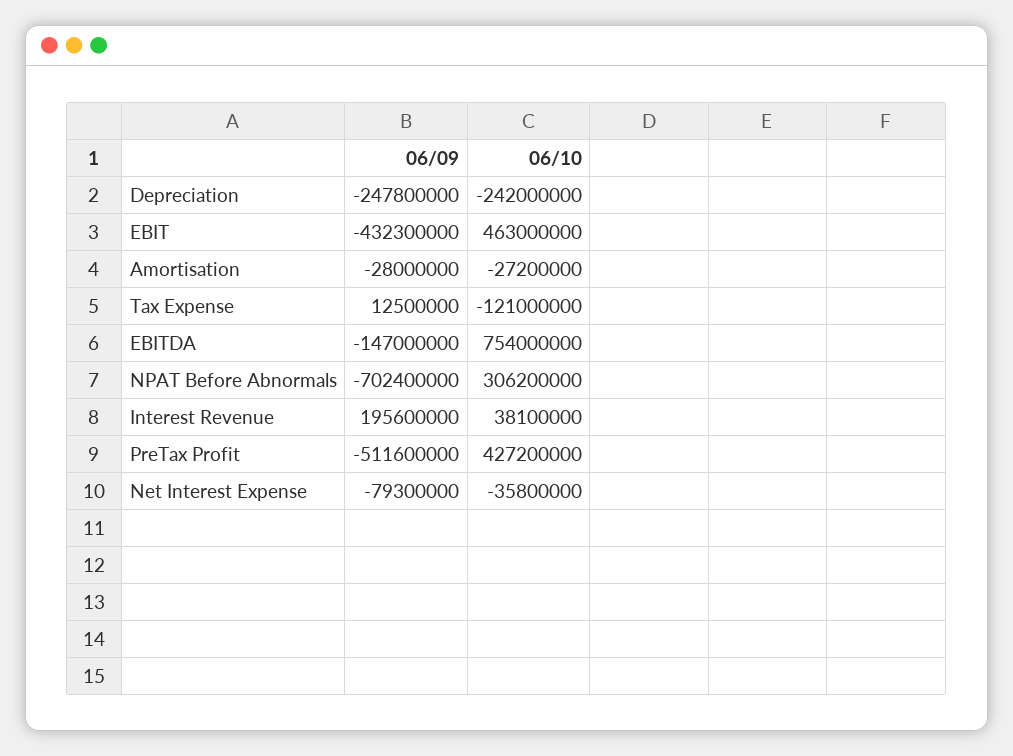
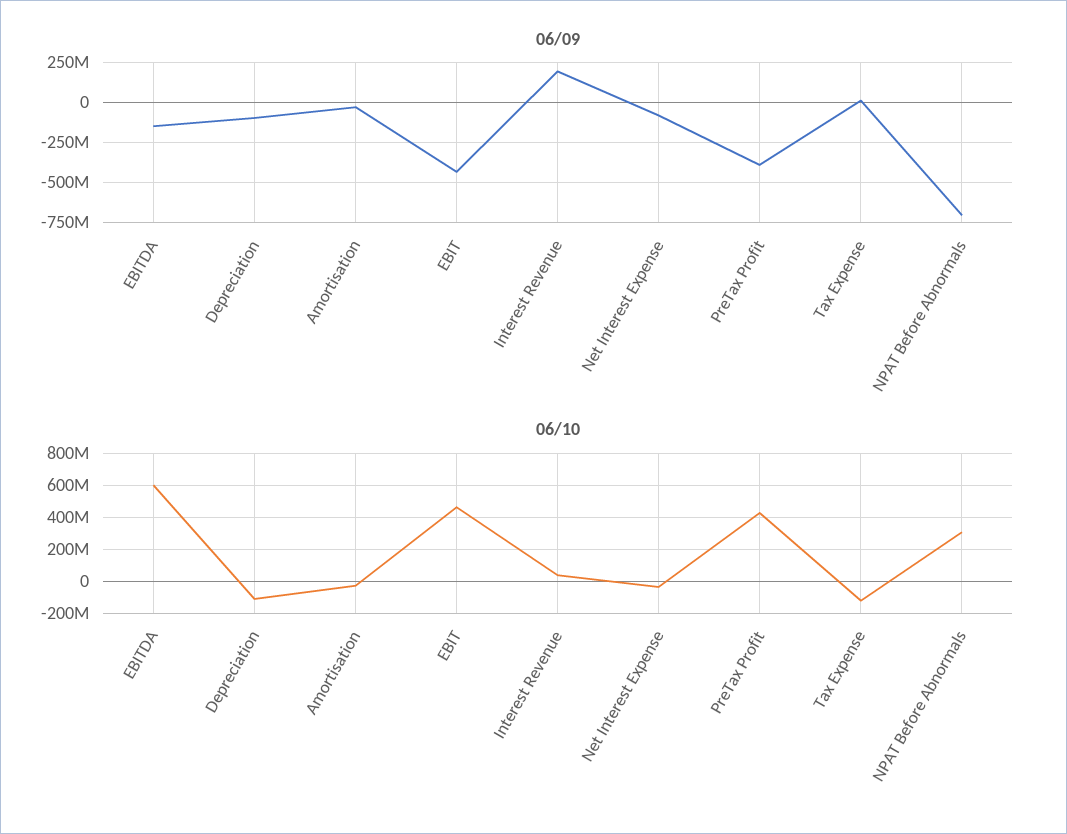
06/09, Depreciation: -247800000 -> -100000000
06/10, Depreciation: -242000000 -> -100000000
06/10, EBITDA: 754000000 -> 600000000
06/09, PreTax Profit: -511600000 -> -400000000

